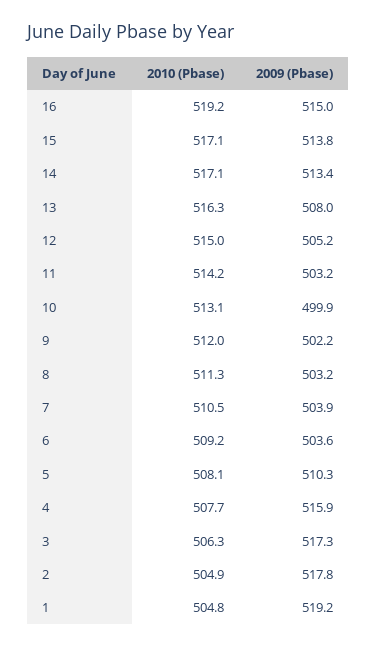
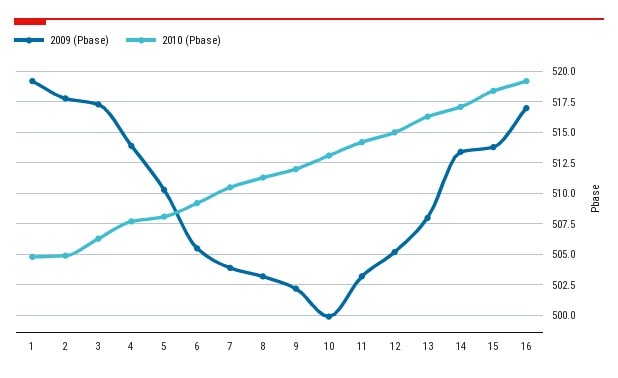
2009 (Pbase), 16: 515 -> 517
2010 (Pbase), 15: 517.1 -> 518.5
2009 (Pbase), 6: 503.6 -> 505.5
2009 (Pbase), 4: 515.9 -> 514

